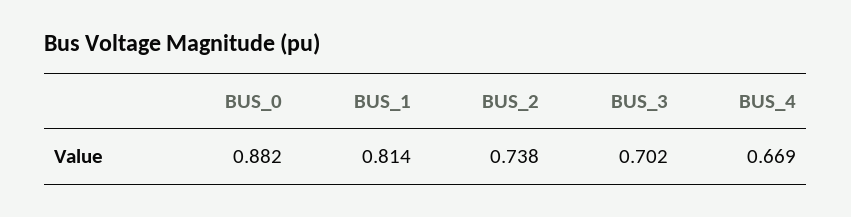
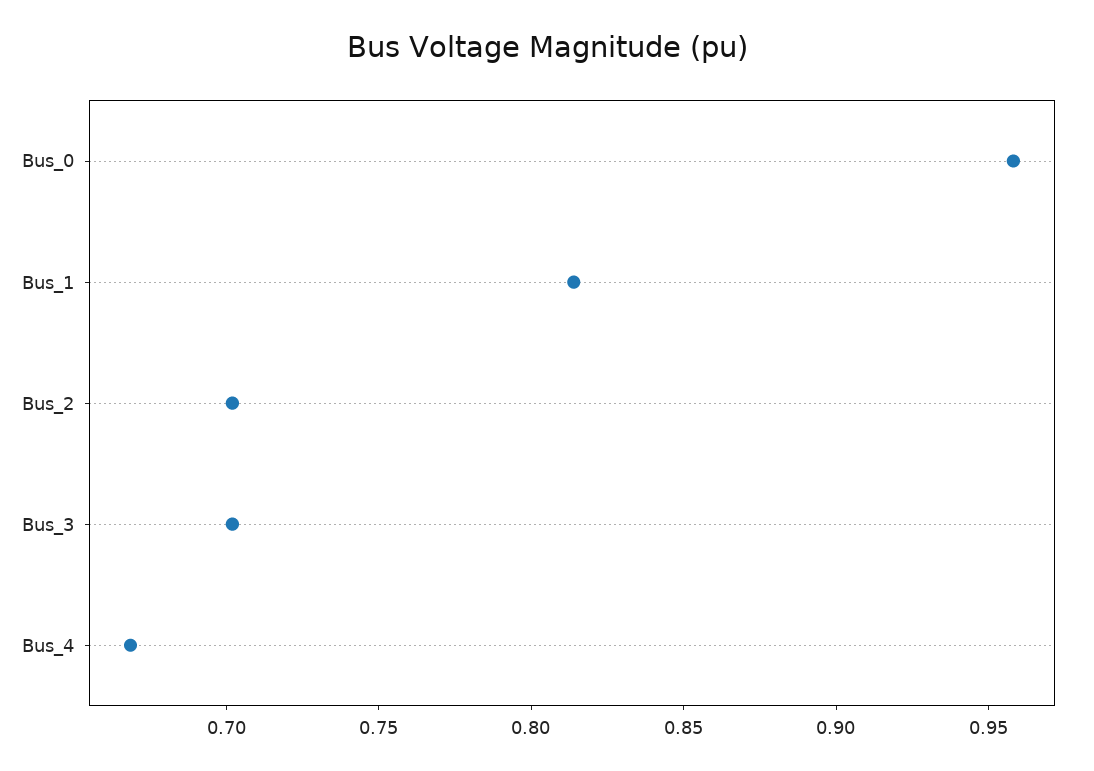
BUS_0: 0.882 -> 0.96
BUS_2: 0.738 -> 0.7

